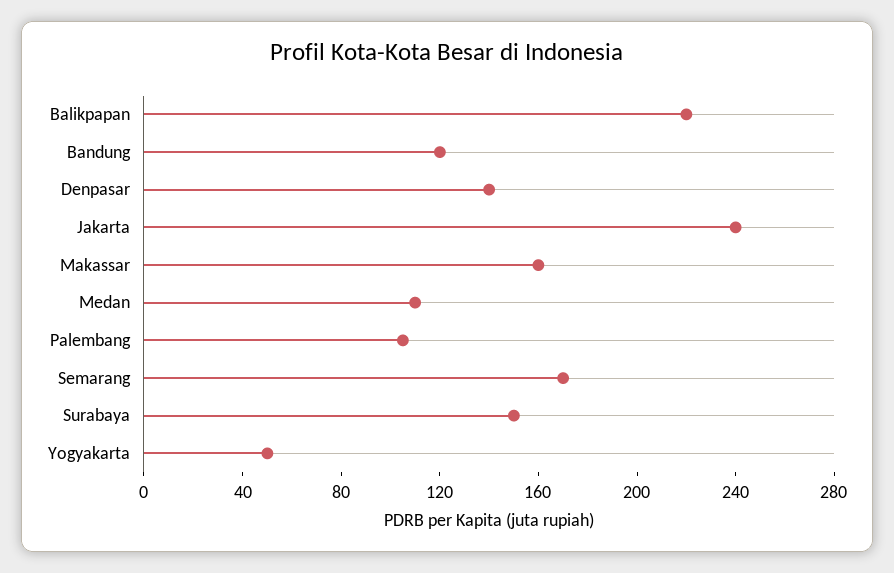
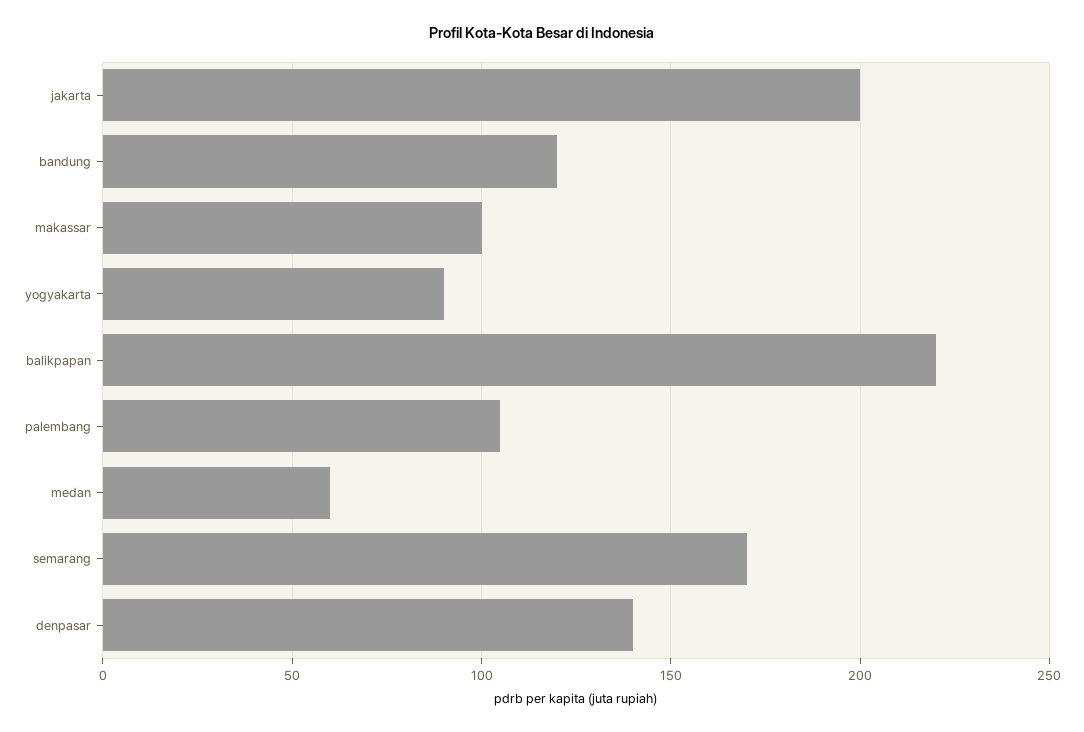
Jakarta: 240 -> 200
Makassar: 160 -> 100
Medan: 110 -> 60
Surabaya: 150 -> none
Yogyakarta: 50 -> 90

